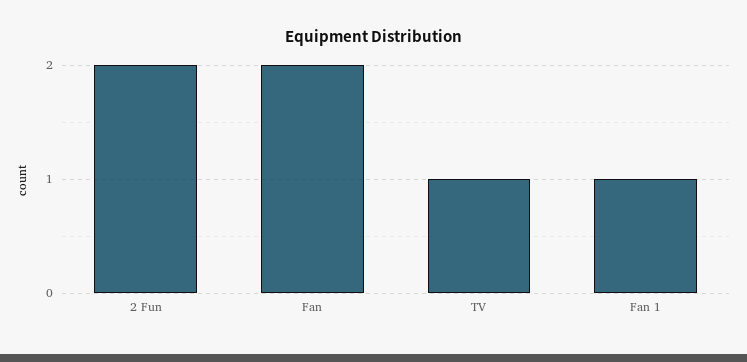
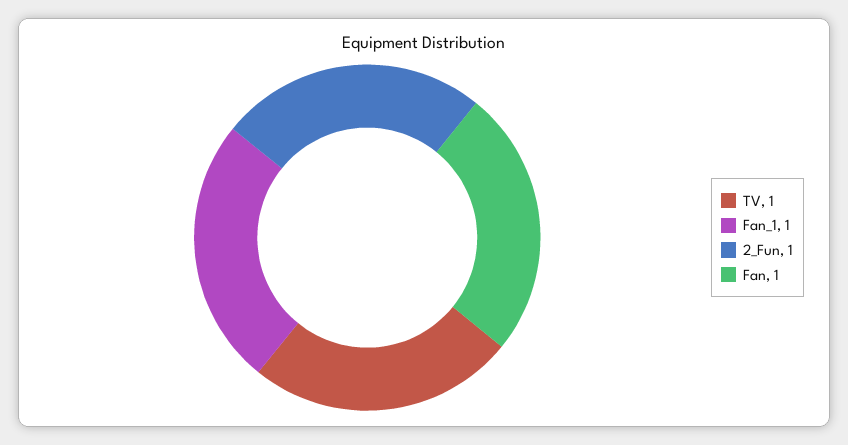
2 Fun: 2 -> 1
Fan: 2 -> 1

